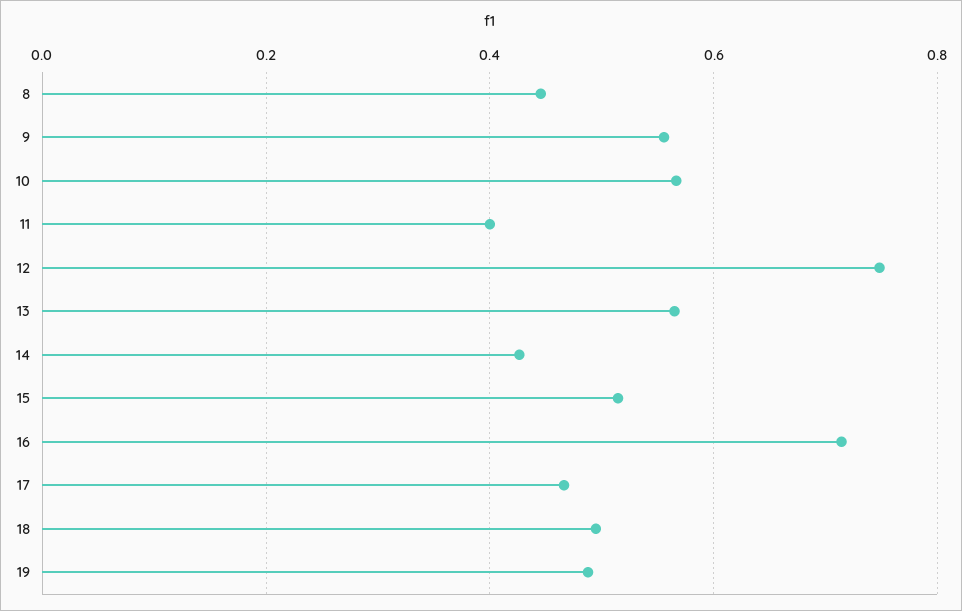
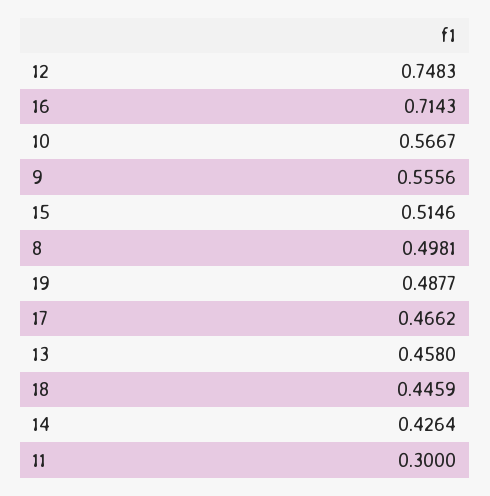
8: 0.44 -> 0.4981
11: 0.4 -> 0.3
13: 0.56 -> 0.458
18: 0.5 -> 0.4459

